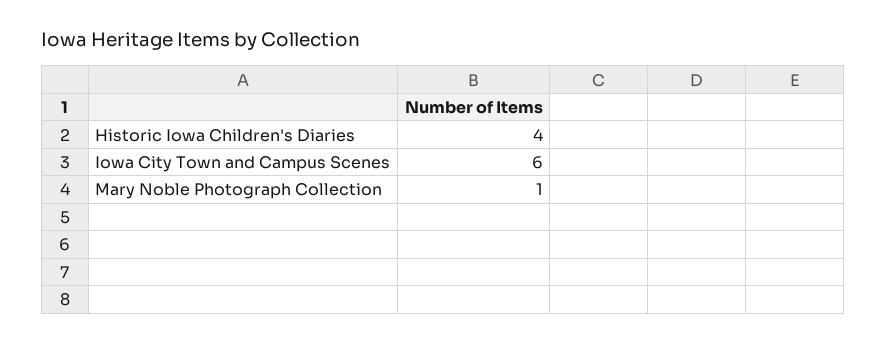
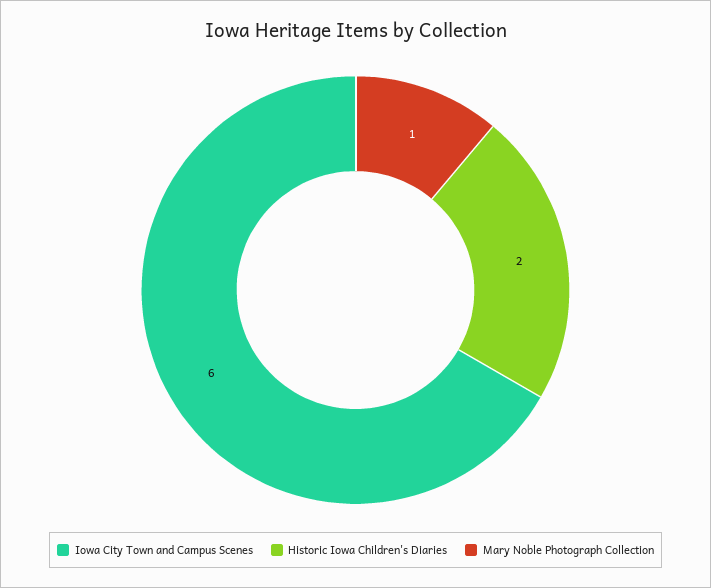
Historic Iowa Children's Diaries: 4 -> 2

